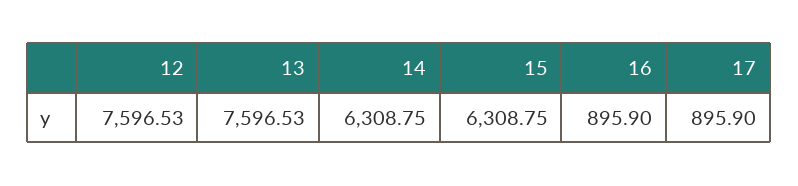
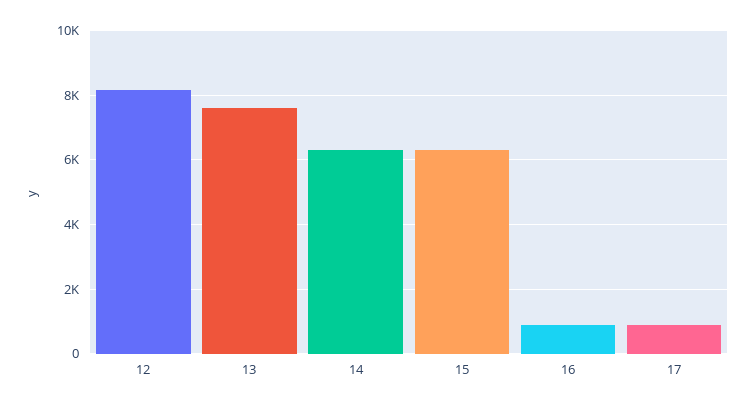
12: 7596.53 -> 8200

